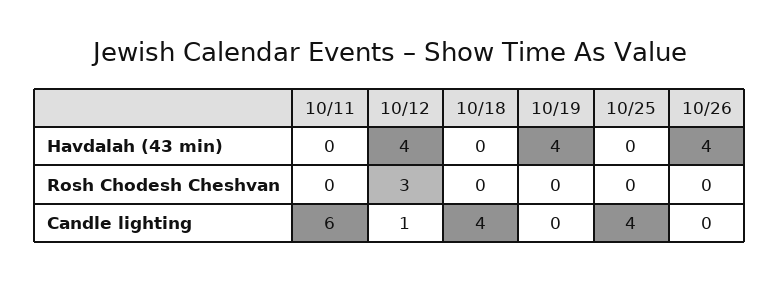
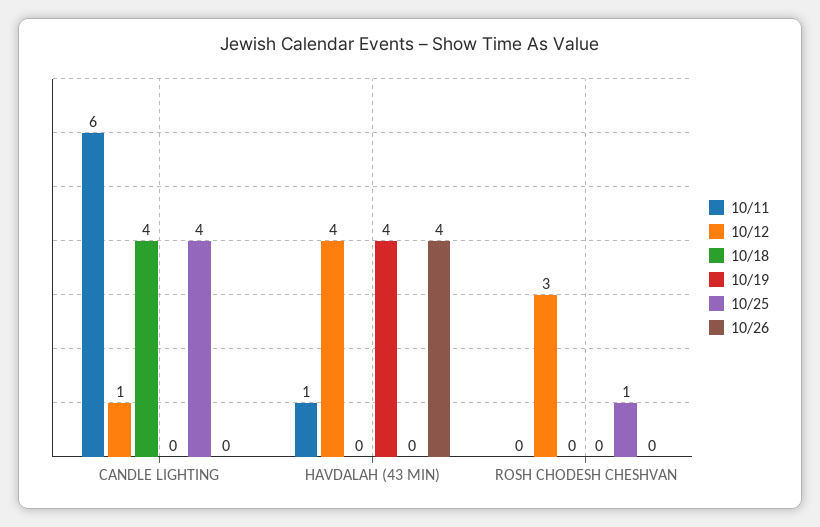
10/11, Havdalah (43 min): 0 -> 1
10/25, Rosh Chodesh Cheshvan: 0 -> 1

